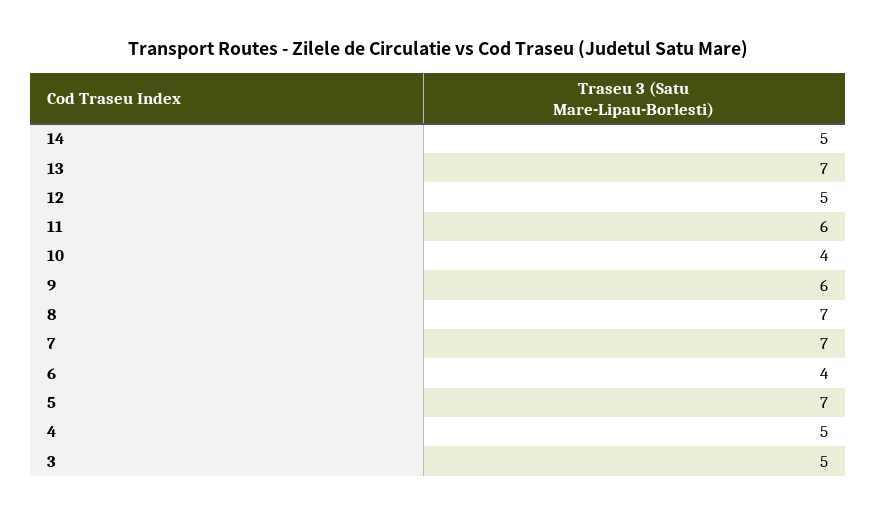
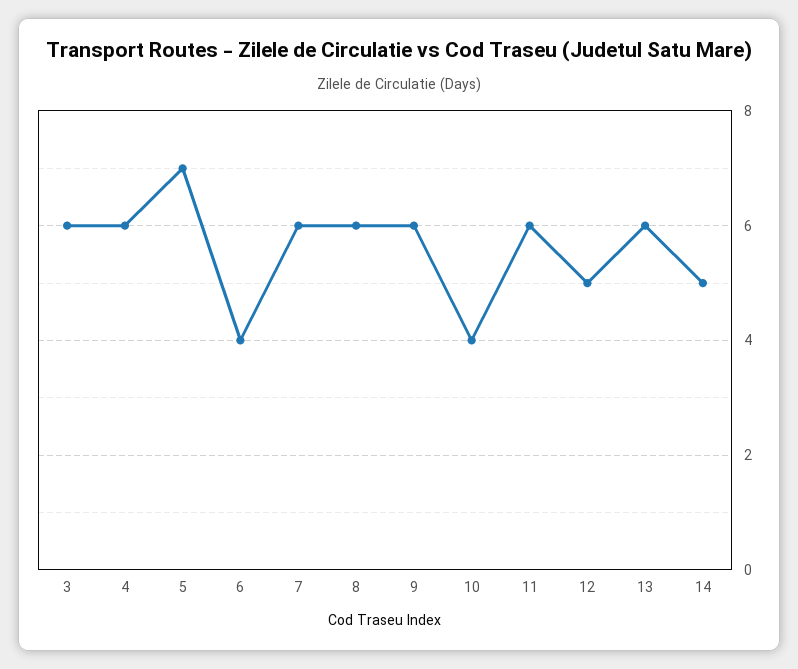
13: 7 -> 6
8: 7 -> 6
7: 7 -> 6
4: 5 -> 6
3: 5 -> 6

